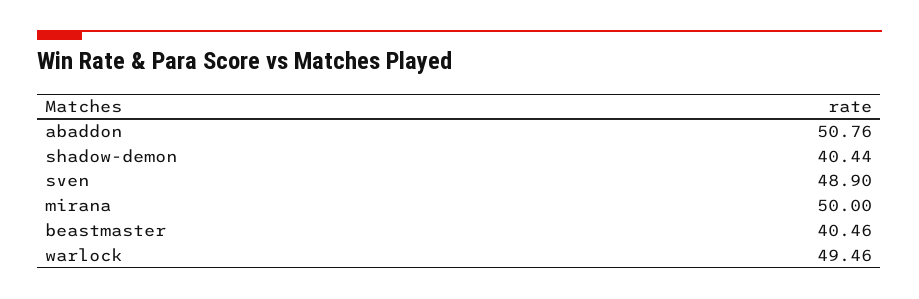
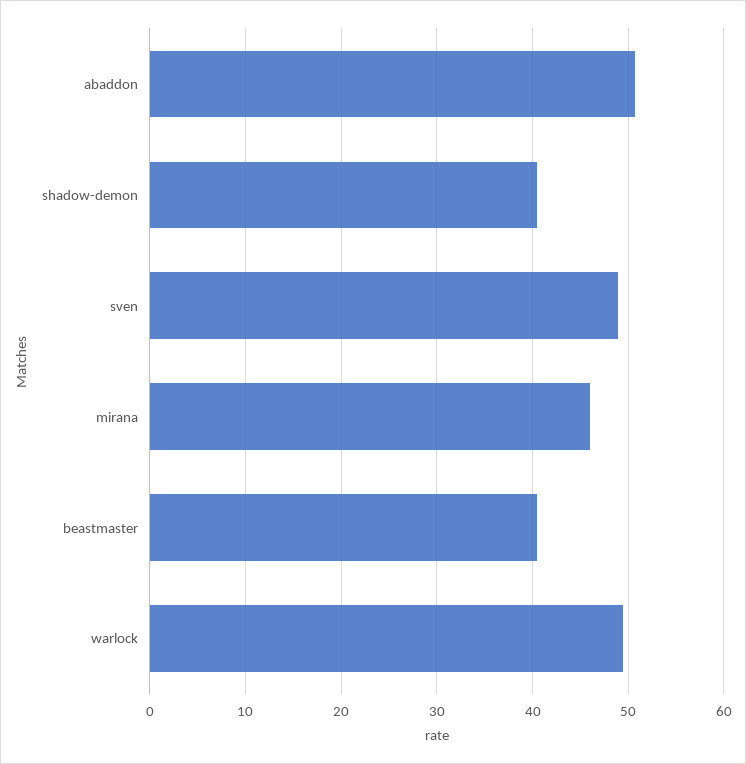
mirana: 50 -> 46

